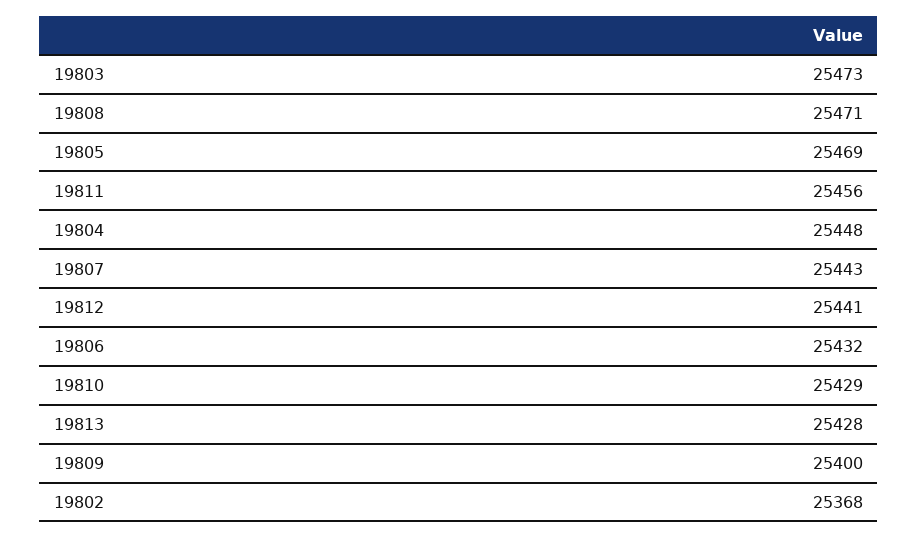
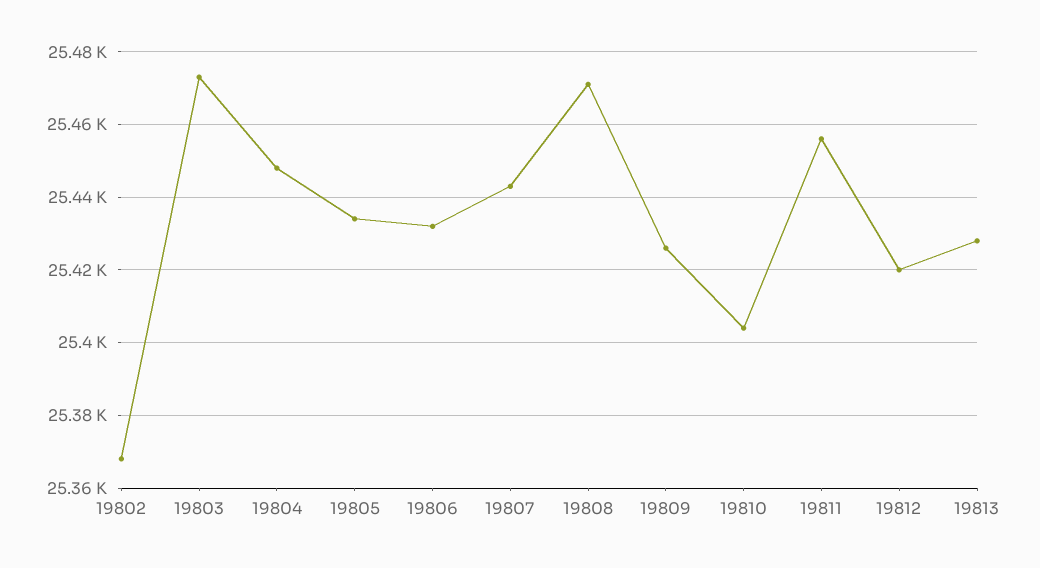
19805: 25469 -> 25435
19812: 25441 -> 25420
19810: 25429 -> 25405
19809: 25400 -> 25425

